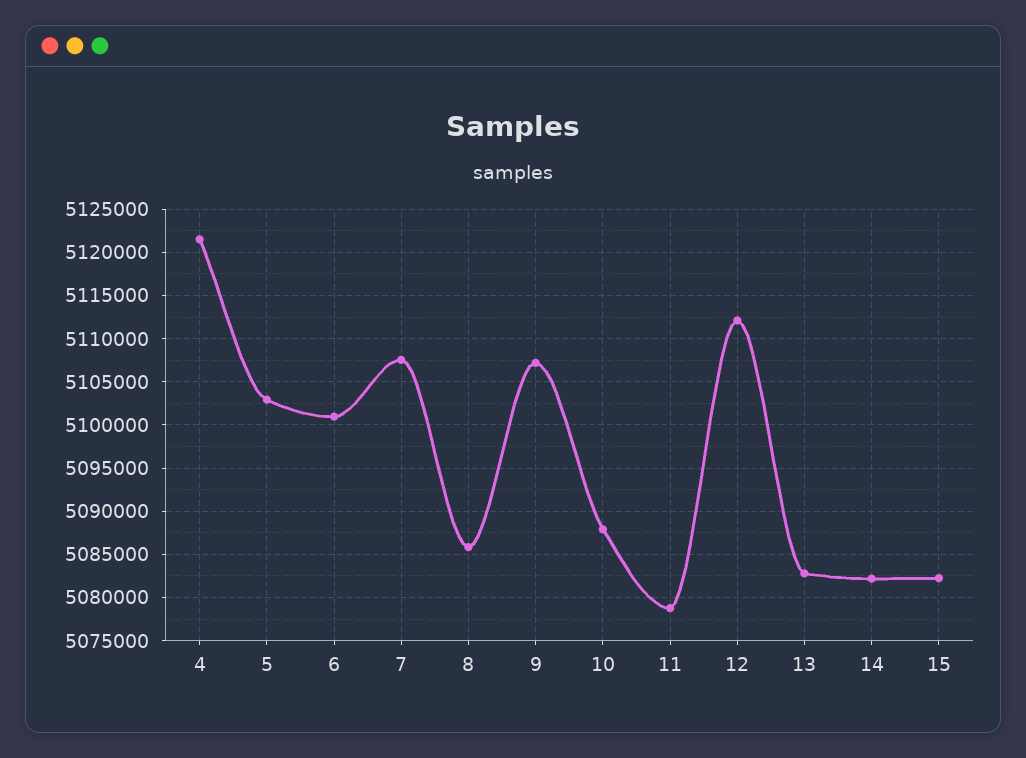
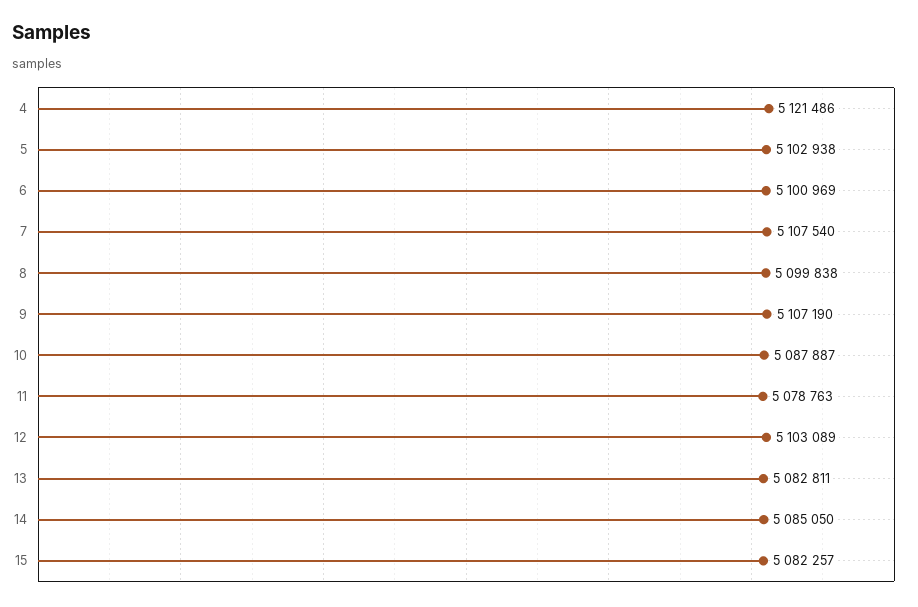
8: 5086000 -> 5099838
12: 5112000 -> 5103089
14: 5082000 -> 5085050

